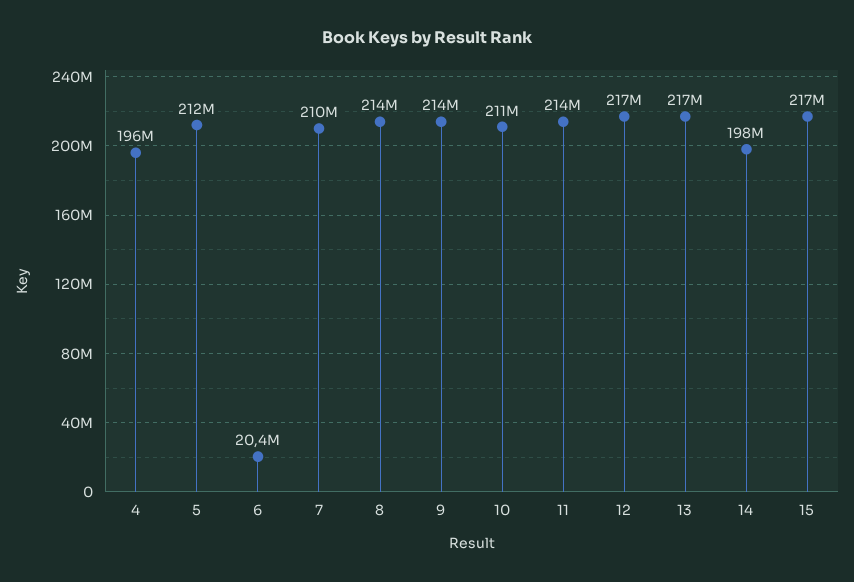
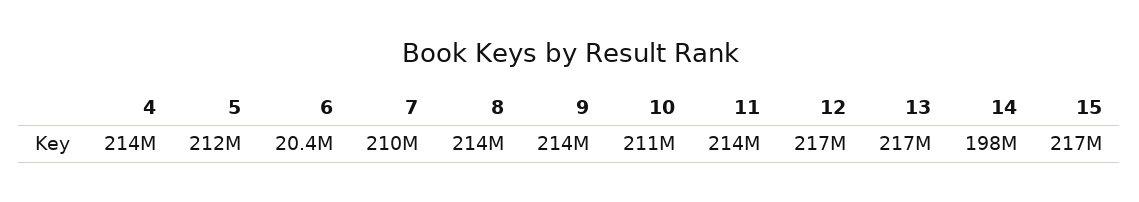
4: 196000000 -> 214000000

